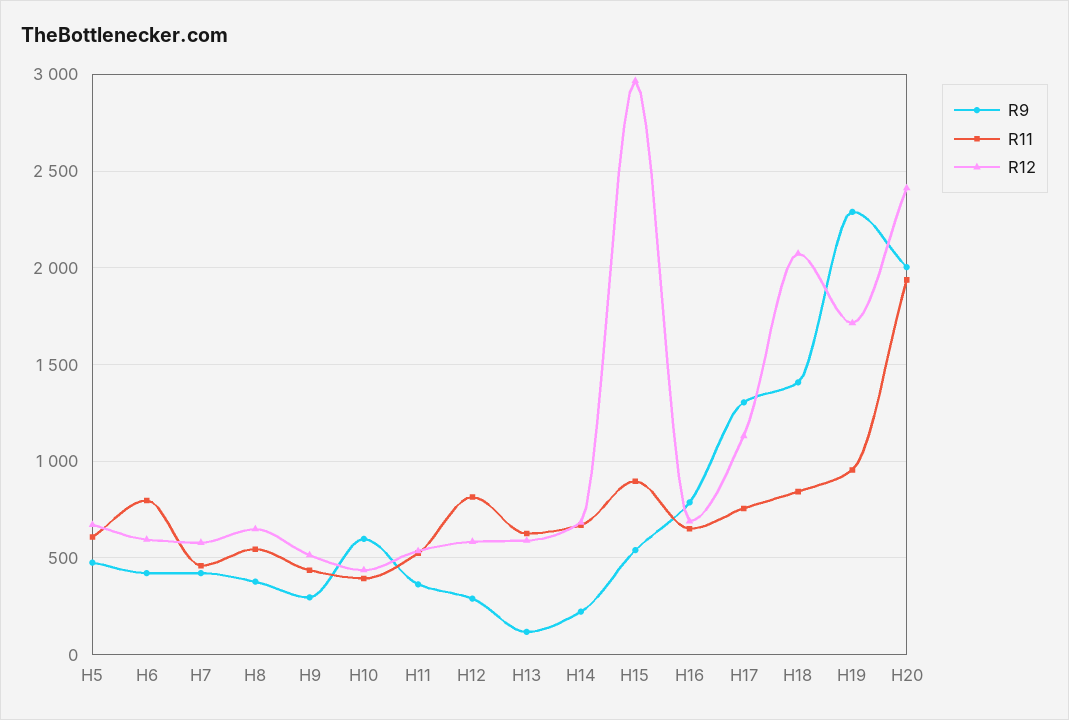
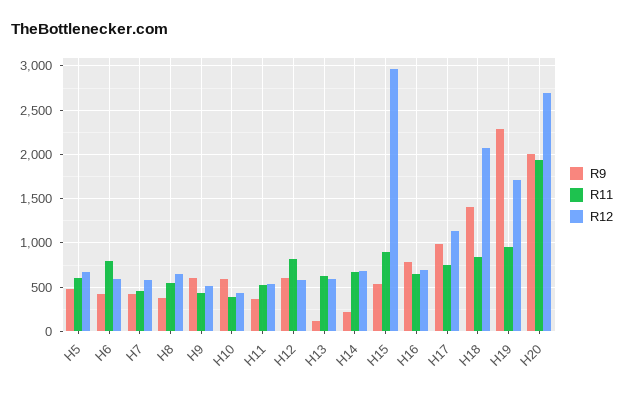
R9, H9: 300 -> 600
R9, H12: 300 -> 600
R9, H17: 1300 -> 1000
R12, H20: 2400 -> 2700

